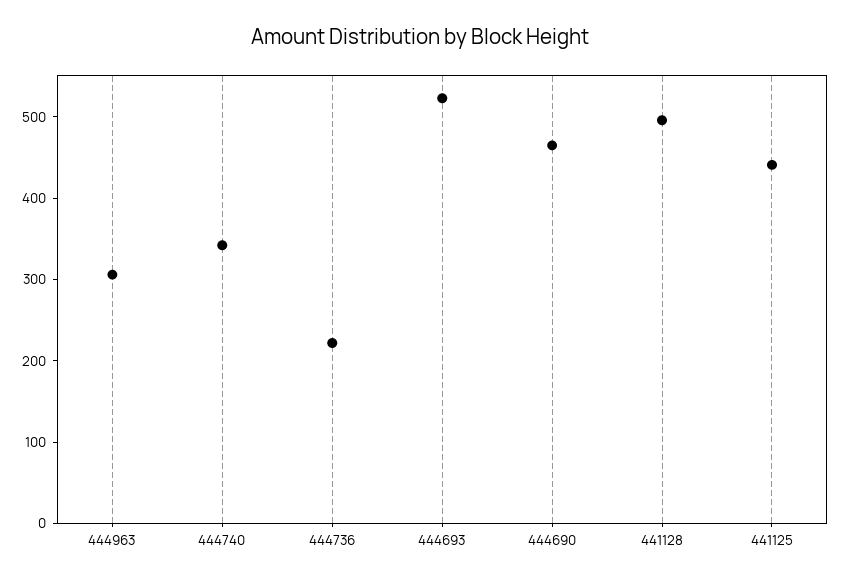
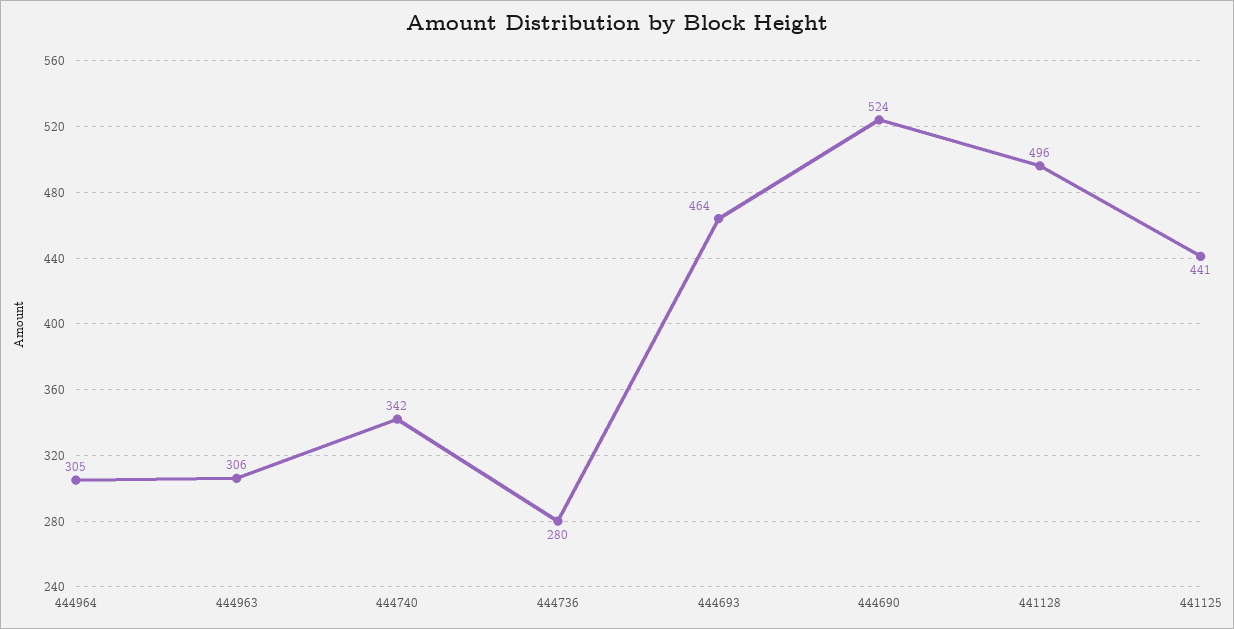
444736: 220 -> 280
444693: 520 -> 464
444690: 460 -> 524
444964: none -> 305

